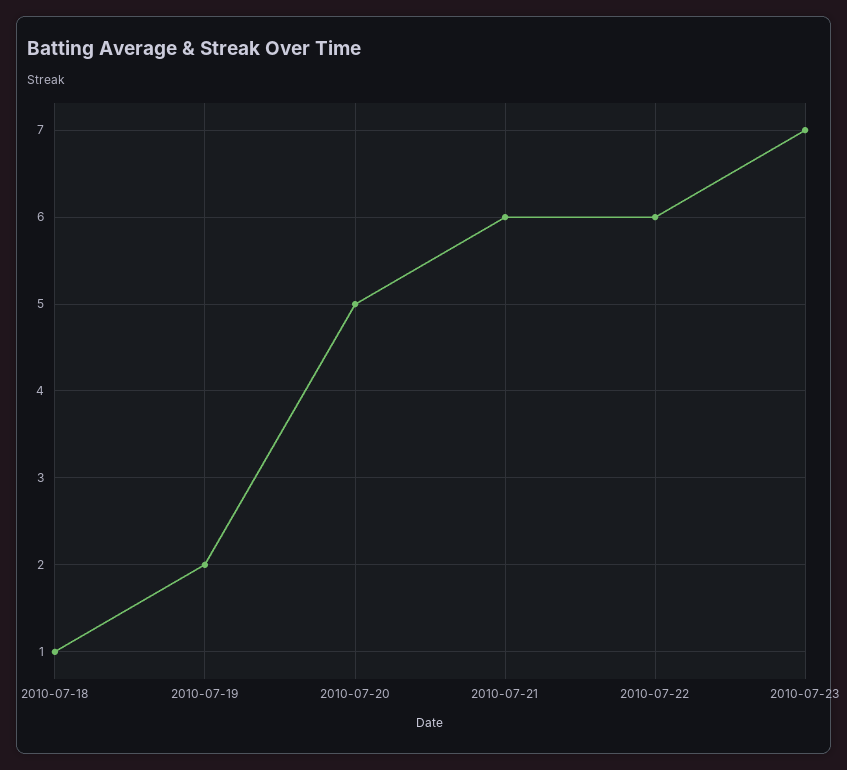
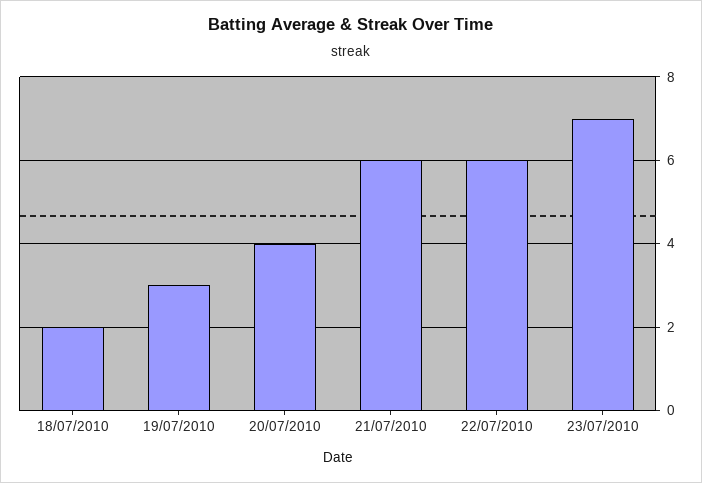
2010-07-18: 1 -> 2
2010-07-19: 2 -> 3
2010-07-20: 5 -> 4

